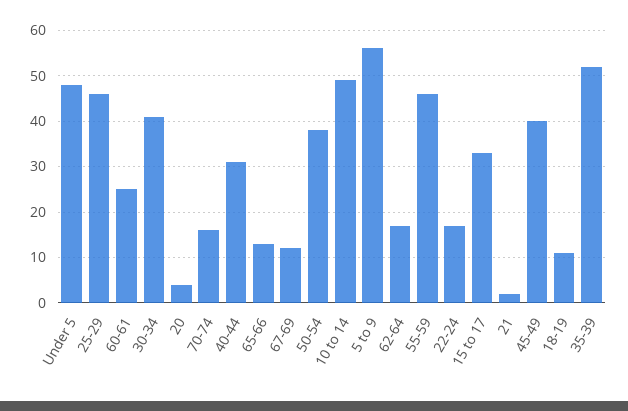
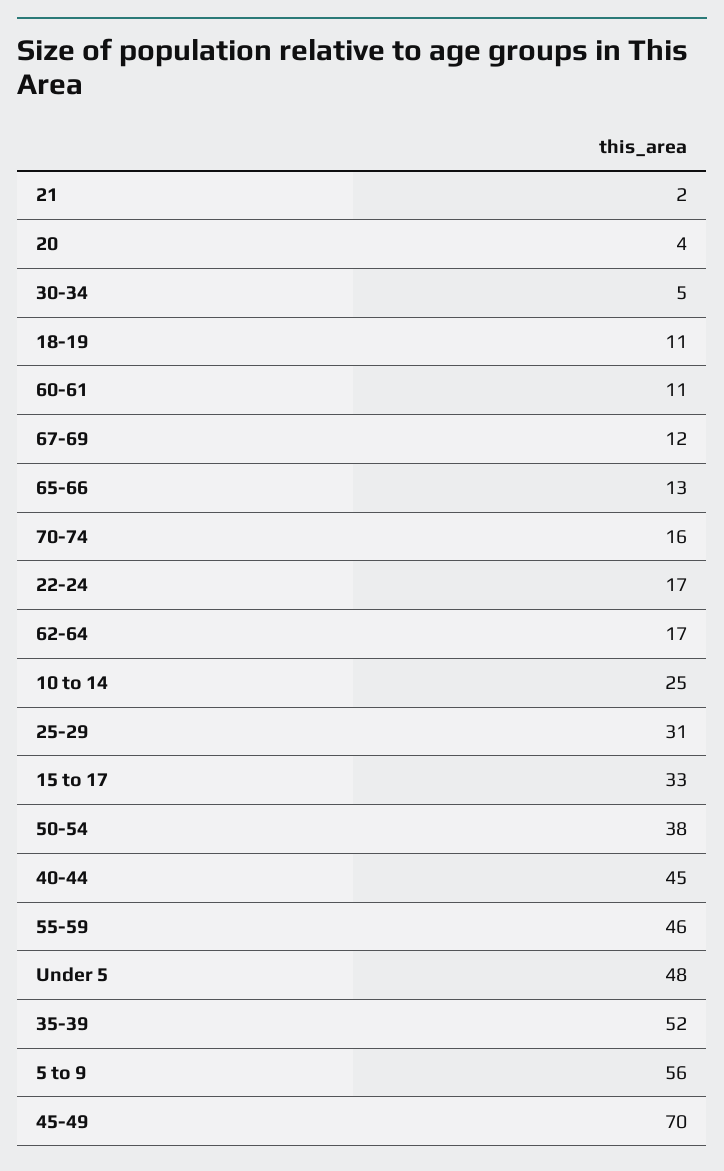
25-29: 45 -> 31
60-61: 25 -> 11
30-34: 40 -> 5
40-44: 30 -> 45
10 to 14: 50 -> 25
45-49: 40 -> 70

